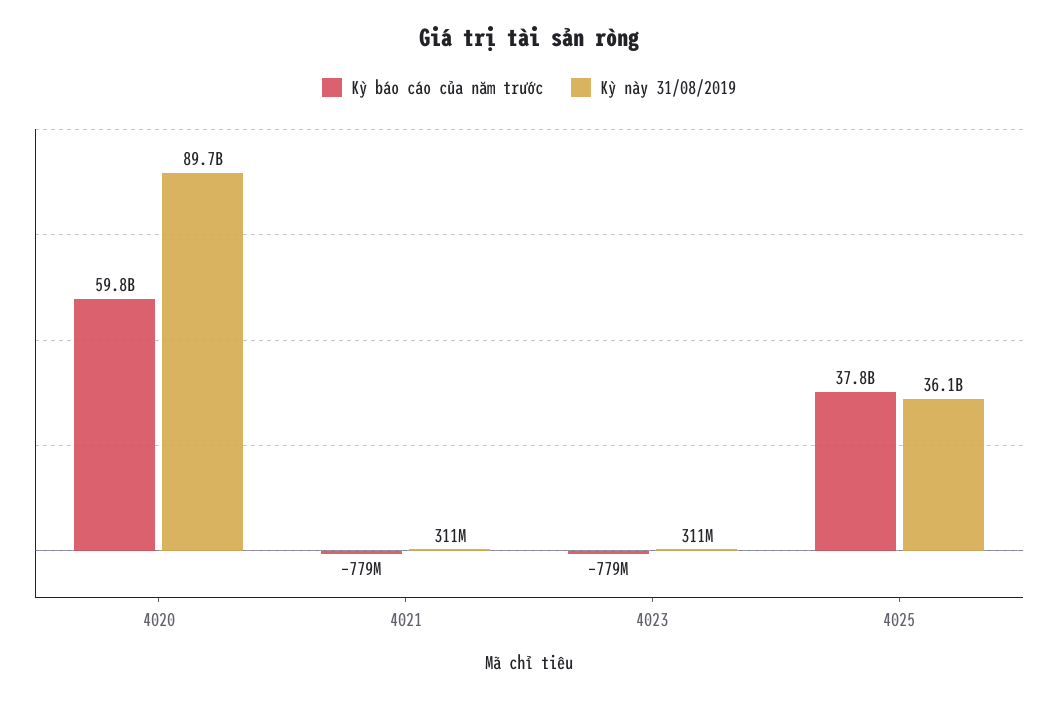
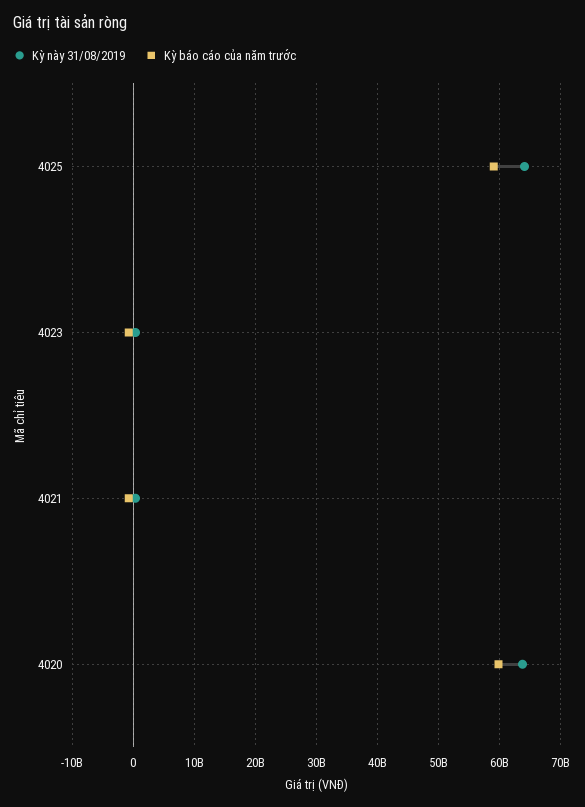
Kỳ này 31/08/2019, 4020: 89700000000 -> 64000000000
Kỳ báo cáo của năm trước, 4025: 37800000000 -> 59000000000
Kỳ này 31/08/2019, 4025: 36100000000 -> 64000000000

